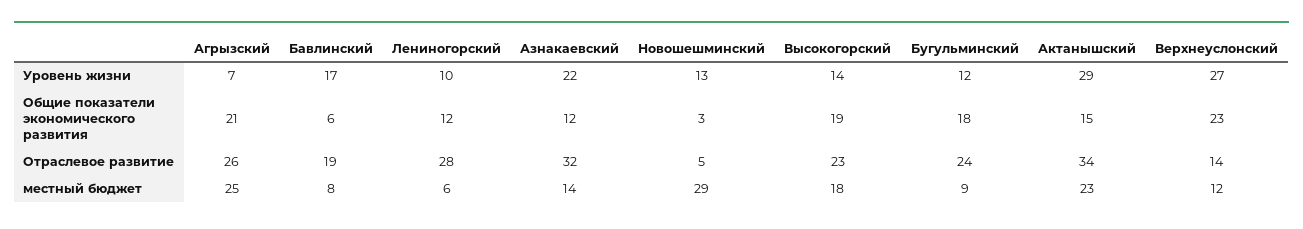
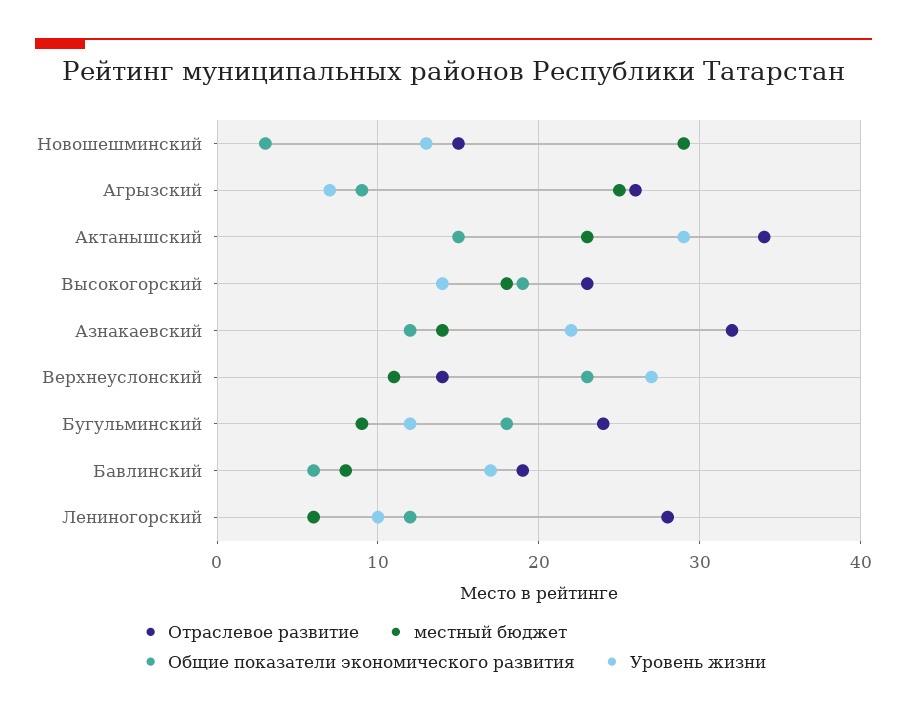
Общие показатели экономического развития, Агрызский: 21 -> 9
Отраслевое развитие, Новошешминский: 5 -> 15
местный бюджет, Верхнеуслонский: 12 -> 11

